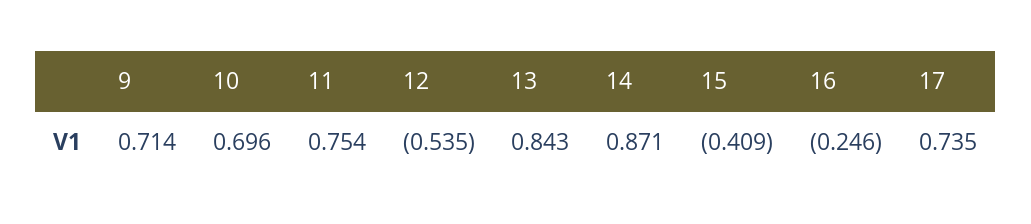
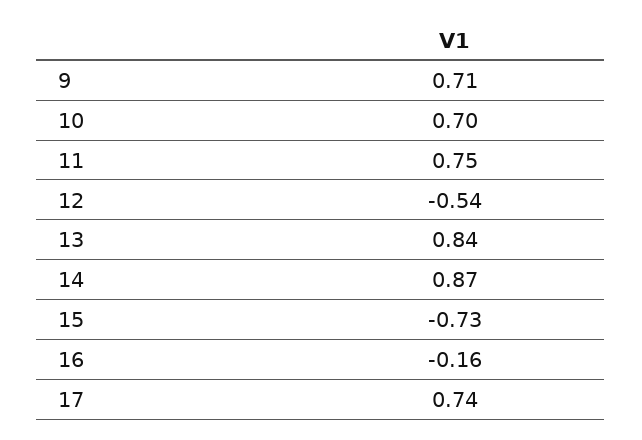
15: -0.409 -> -0.73
16: -0.246 -> -0.16

